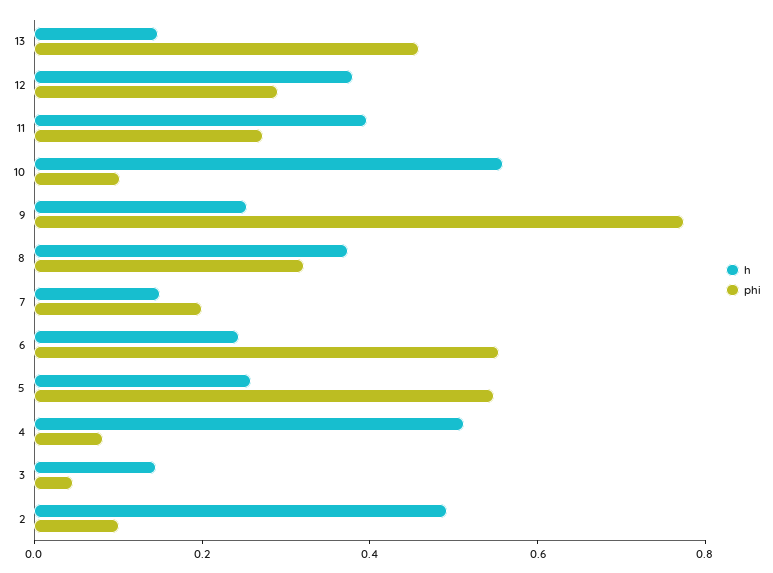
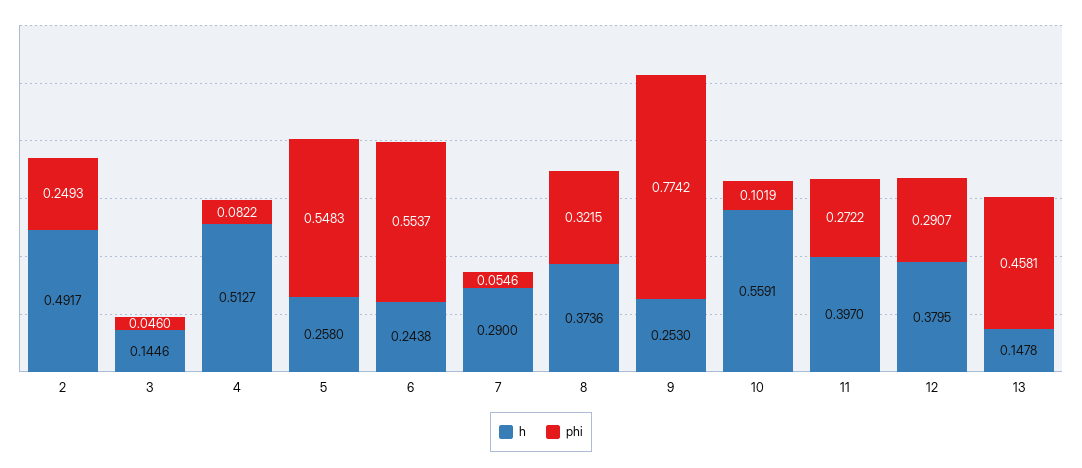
h, 7: 0.15 -> 0.29
phi, 7: 0.2 -> 0.0546
phi, 2: 0.1 -> 0.2493

